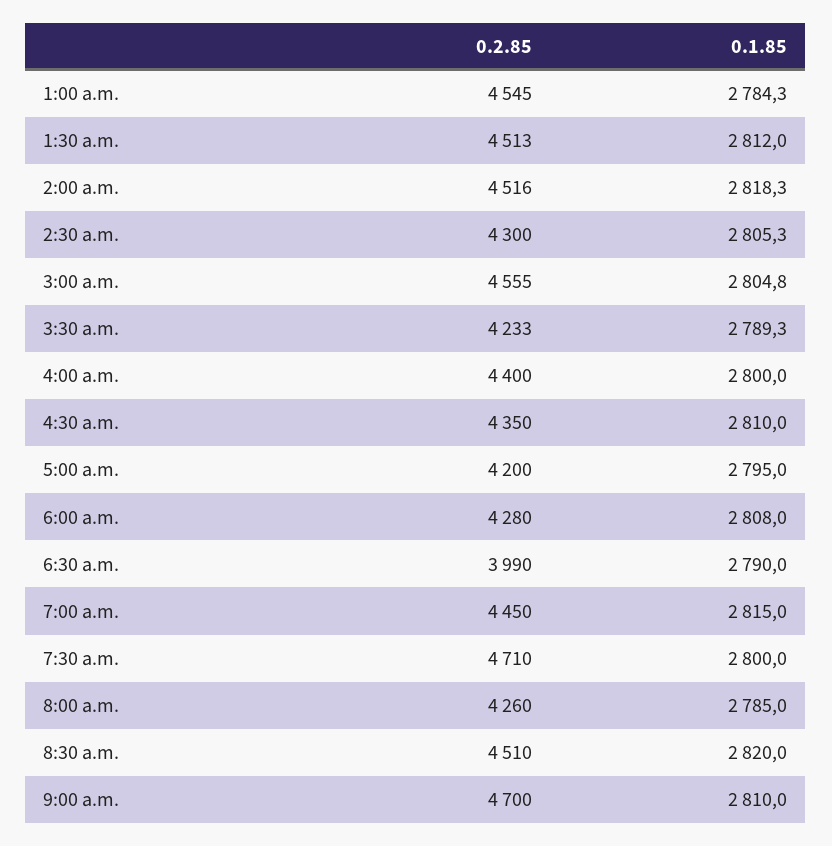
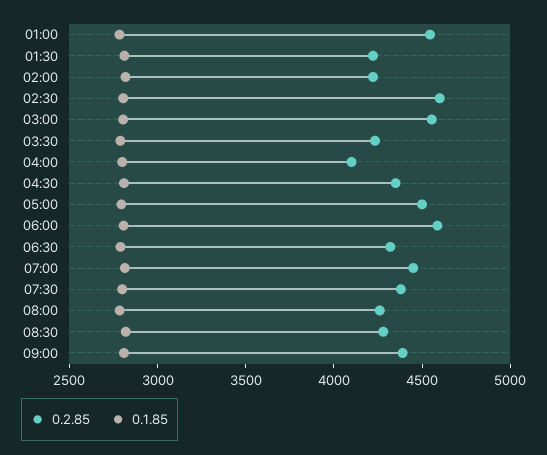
0.2.85, 1:30 a.m.: 4513 -> 4200
0.2.85, 2:00 a.m.: 4516 -> 4200
0.2.85, 2:30 a.m.: 4300 -> 4600
0.2.85, 4:00 a.m.: 4400 -> 4100
0.2.85, 5:00 a.m.: 4200 -> 4500
0.2.85, 6:00 a.m.: 4280 -> 4600
0.2.85, 6:30 a.m.: 3990 -> 4300
0.2.85, 7:30 a.m.: 4710 -> 4400
0.2.85, 8:30 a.m.: 4510 -> 4300
0.2.85, 9:00 a.m.: 4700 -> 4400

